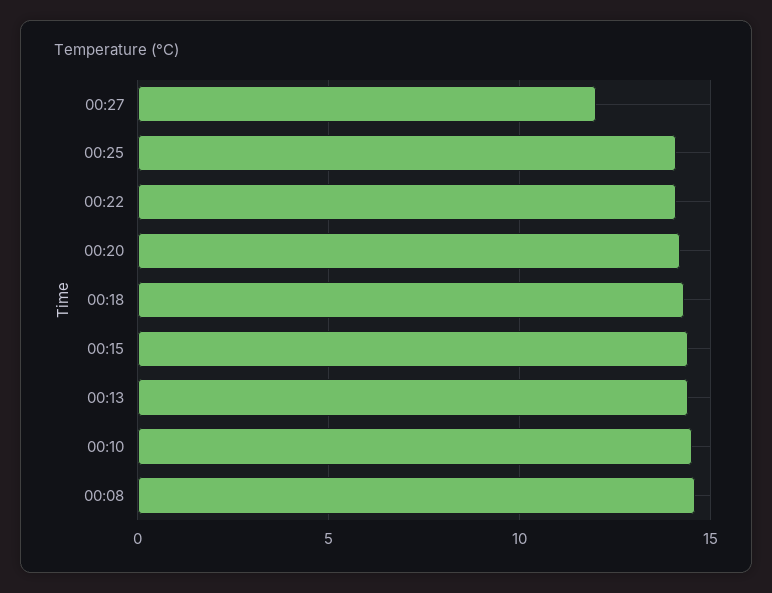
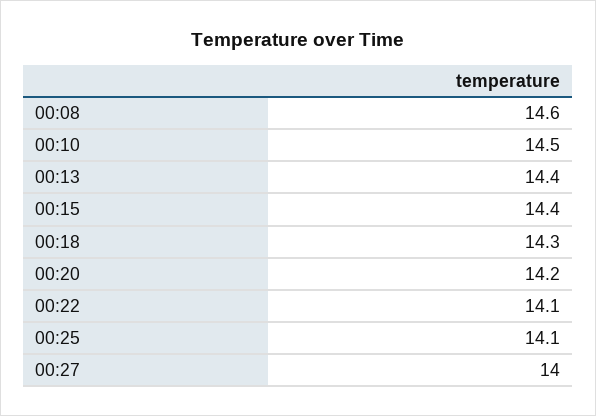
00:27: 12 -> 14

